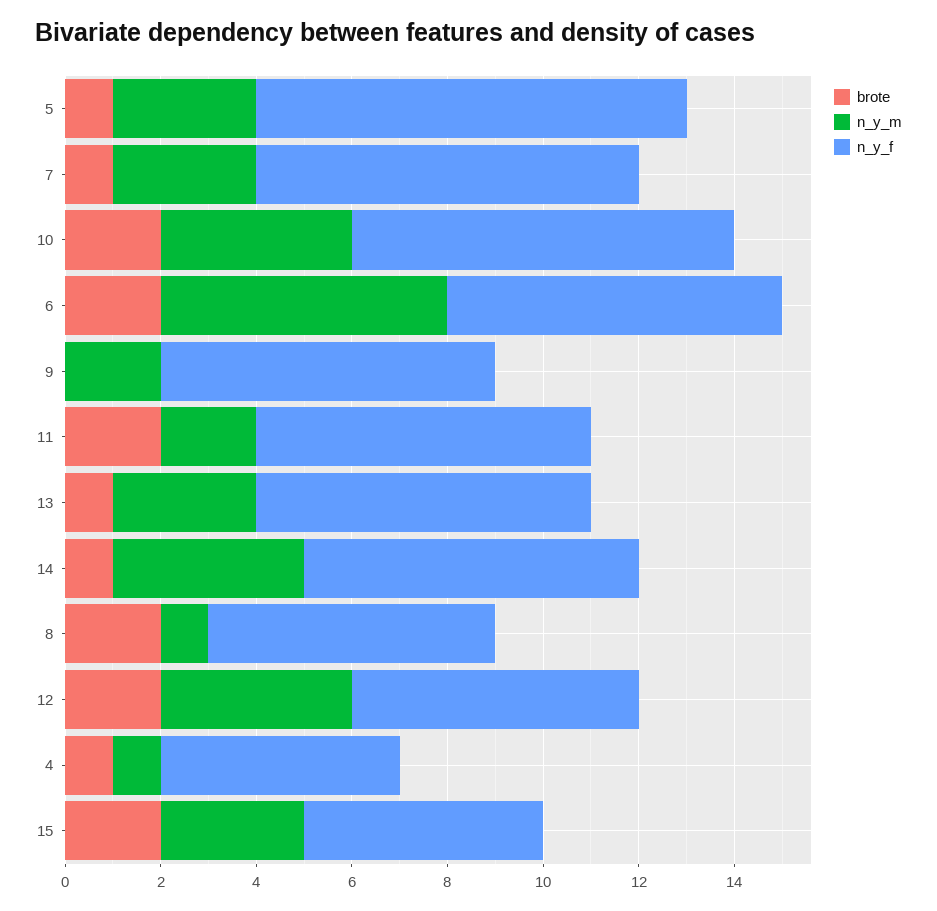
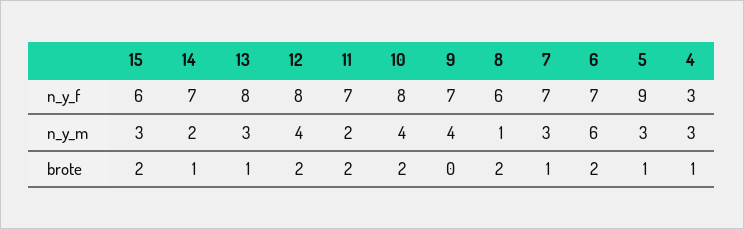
n_y_f, 7: 8 -> 7
n_y_m, 9: 2 -> 4
n_y_f, 13: 7 -> 8
n_y_m, 14: 4 -> 2
n_y_f, 12: 6 -> 8
n_y_m, 4: 1 -> 3
n_y_f, 4: 5 -> 3
n_y_f, 15: 5 -> 6

